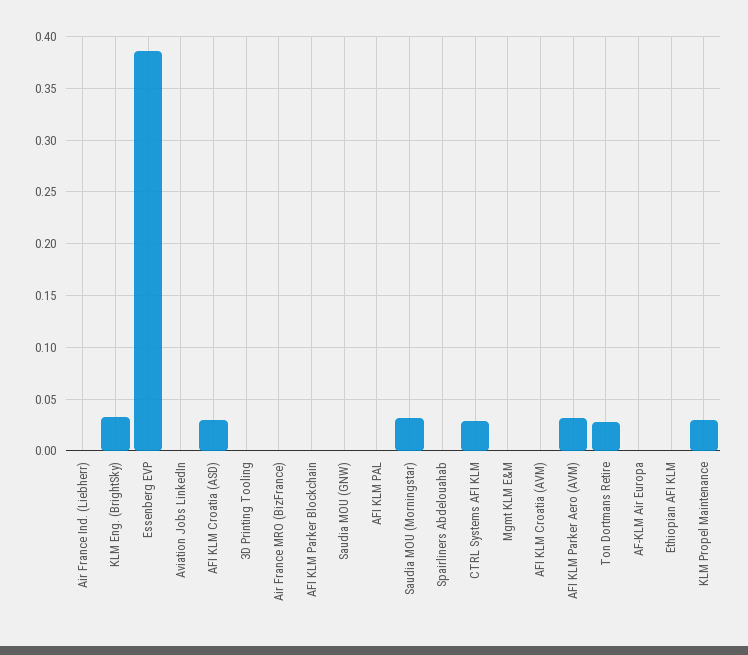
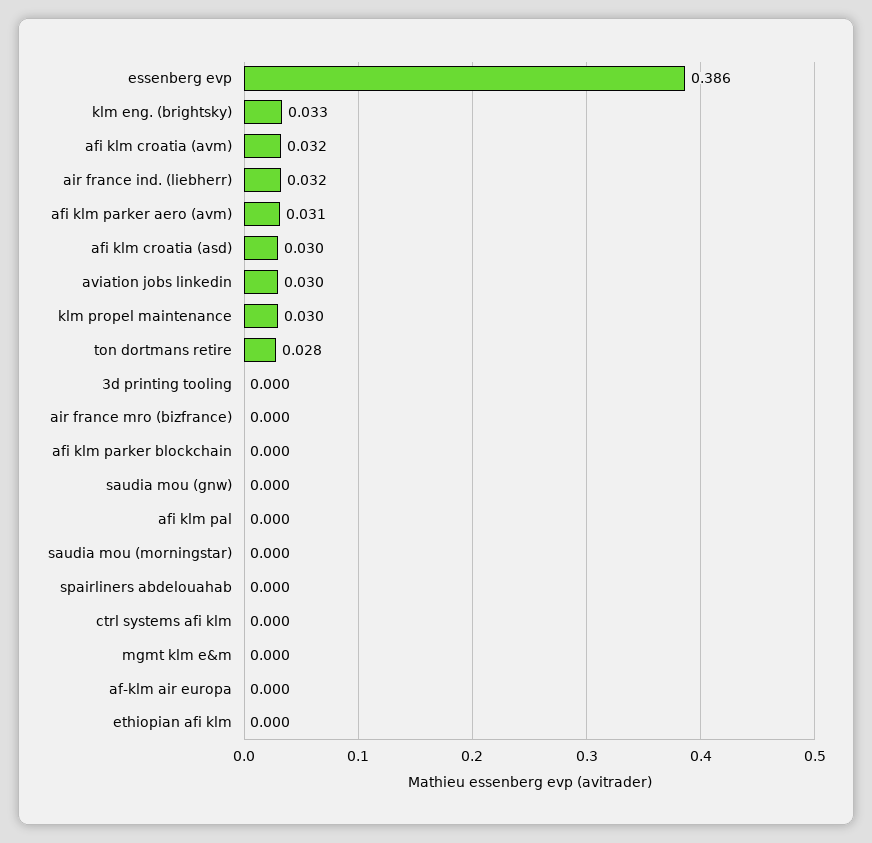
Air France Ind. (Liebherr): 0 -> 0.032
Aviation Jobs LinkedIn: 0 -> 0.03
Saudia MOU (Morningstar): 0.03 -> 0
CTRL Systems AFI KLM: 0.03 -> 0
AFI KLM Croatia (AVM): 0 -> 0.032

